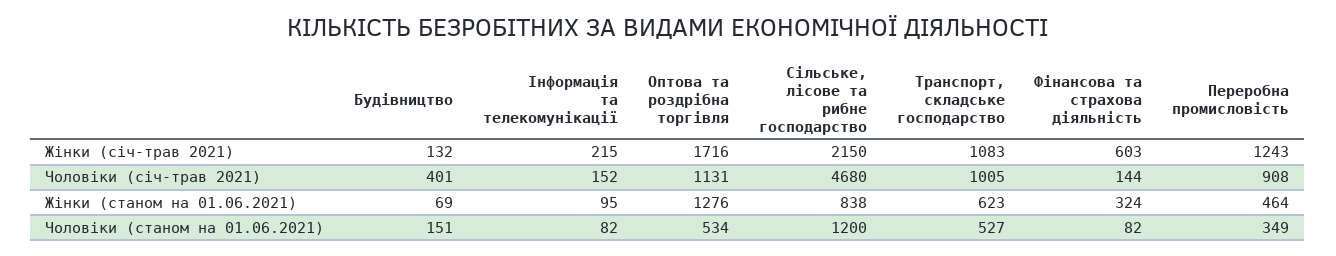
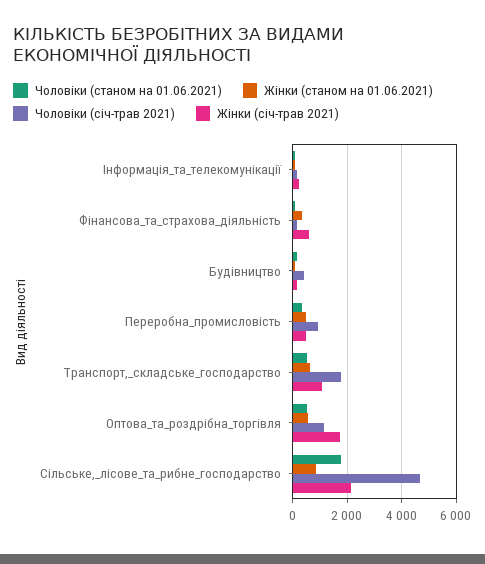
Жінки (січ-трав 2021), Переробна промисловість: 1243 -> 500
Чоловіки (січ-трав 2021), Транспорт, складське господарство: 1005 -> 1750
Жінки (станом на 01.06.2021), Оптова та роздрібна торгівля: 1276 -> 500
Чоловіки (станом на 01.06.2021), Сільське, лісове та рибне господарство: 1200 -> 1750

